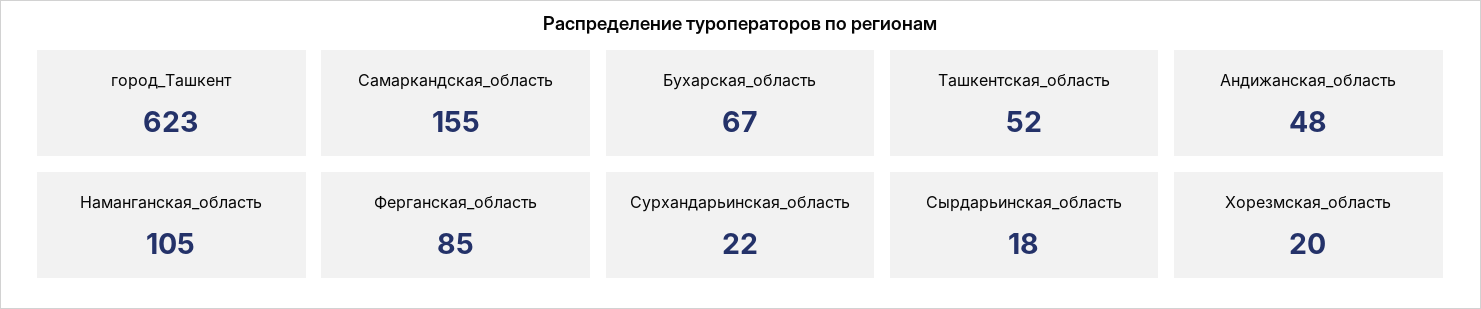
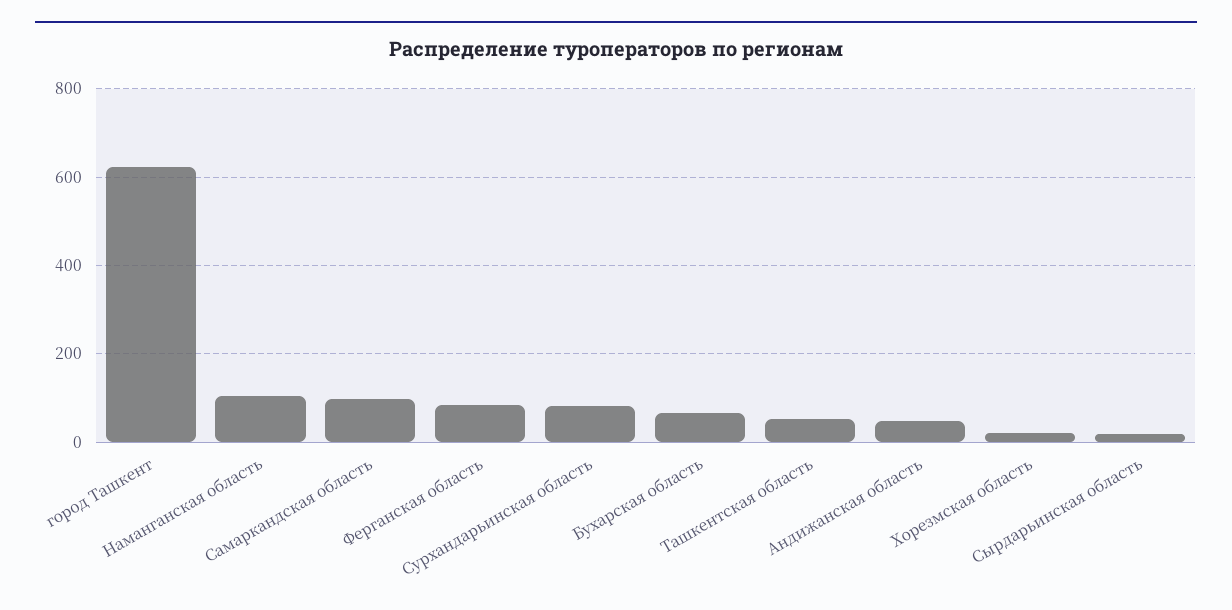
Самаркандская_область: 155 -> 100
Сурхандарьинская_область: 22 -> 80

